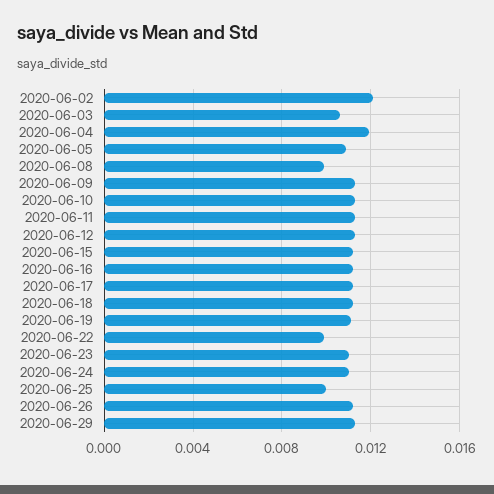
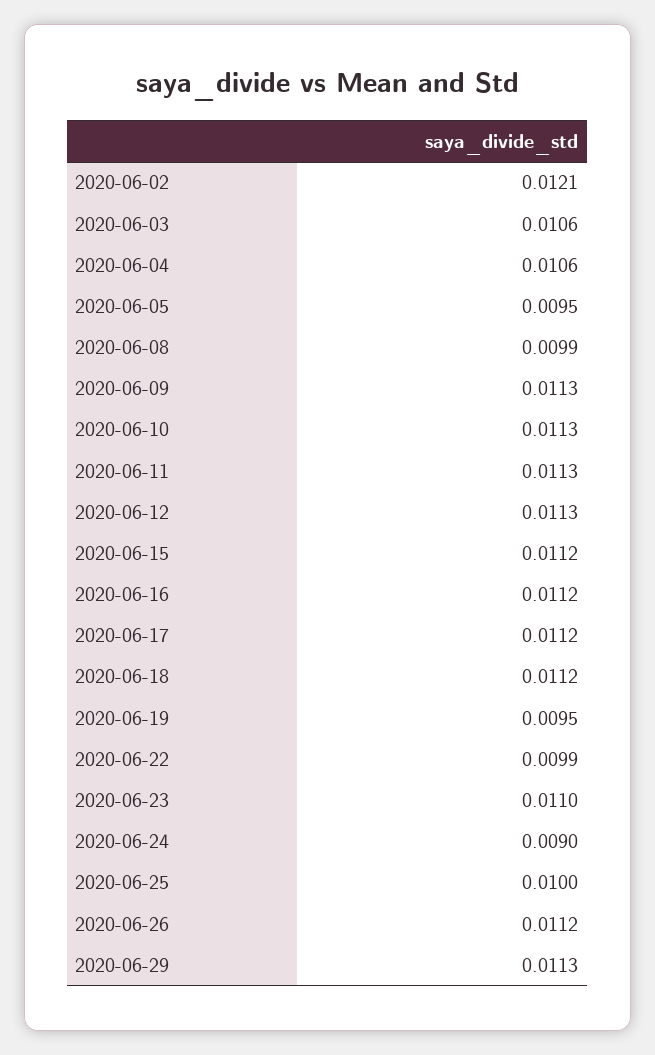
2020-06-04: 0.012 -> 0.0106
2020-06-05: 0.011 -> 0.0095
2020-06-19: 0.011 -> 0.0095
2020-06-24: 0.011 -> 0.009

